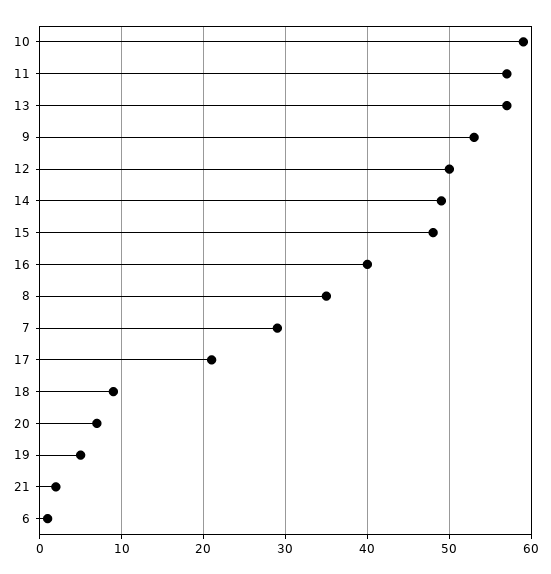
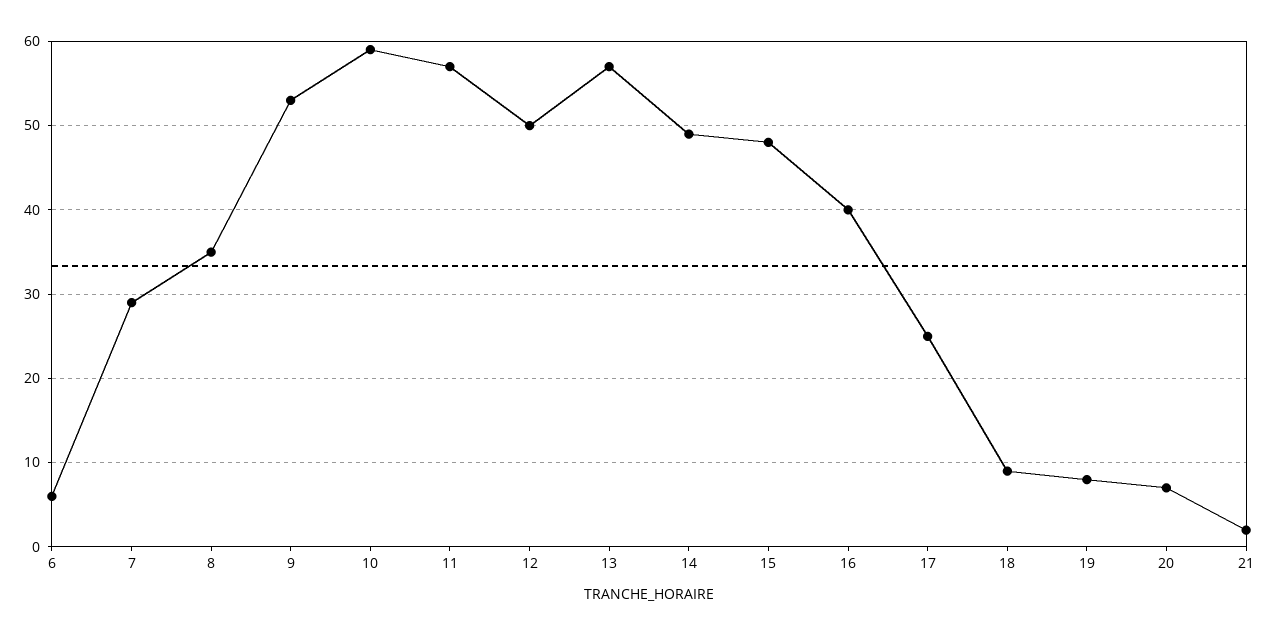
17: 21 -> 25
19: 5 -> 8
6: 1 -> 6

